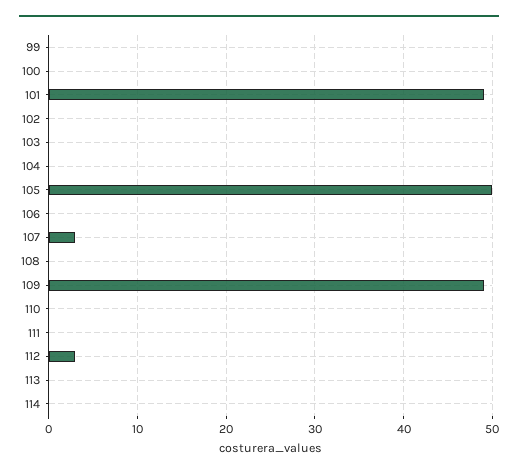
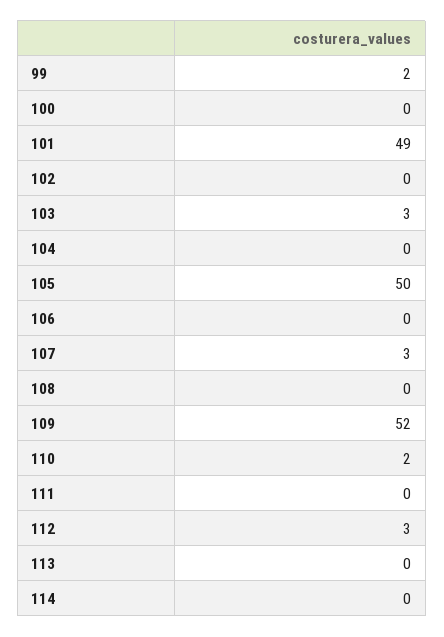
99: 0 -> 2
103: 0 -> 3
109: 49 -> 52
110: 0 -> 2

